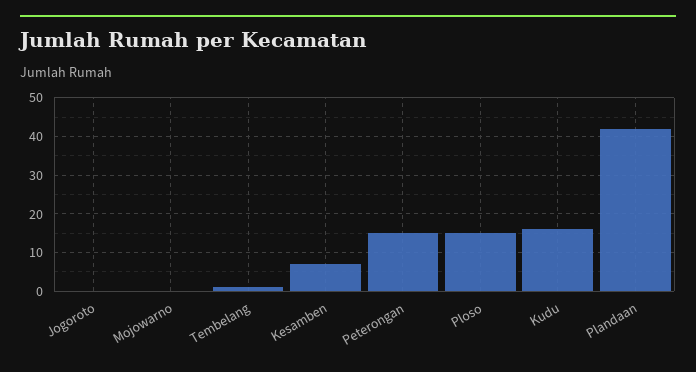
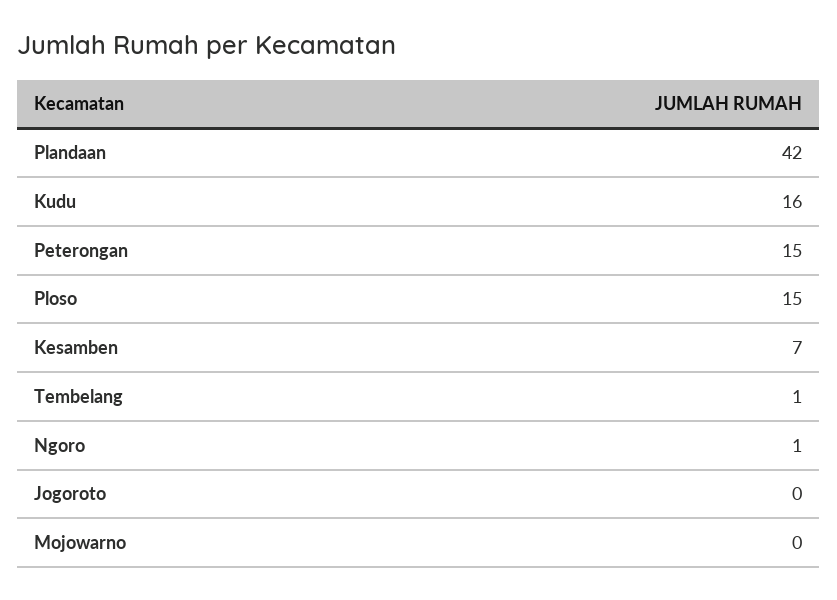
Ngoro: none -> 1

